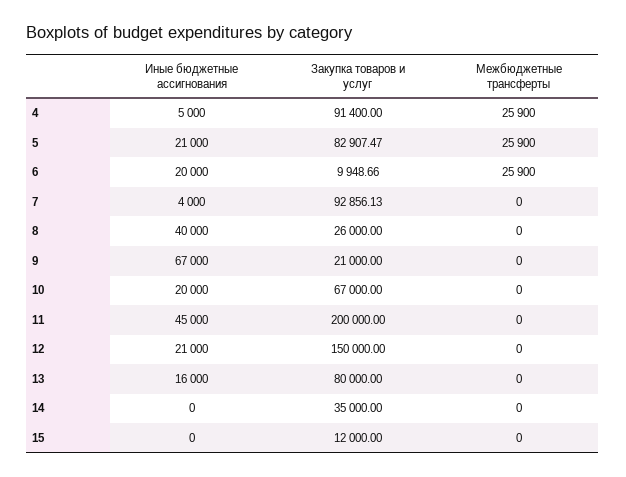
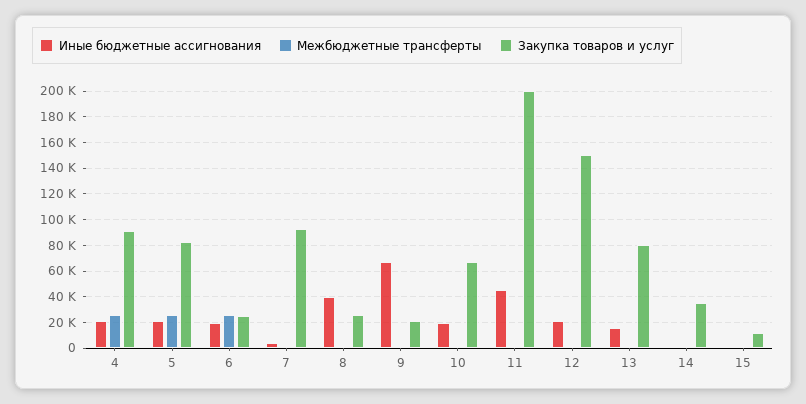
Иные бюджетные ассигнования, 4: 5000 -> 20000
Закупка товаров и услуг, 6: 9948.66 -> 25000

